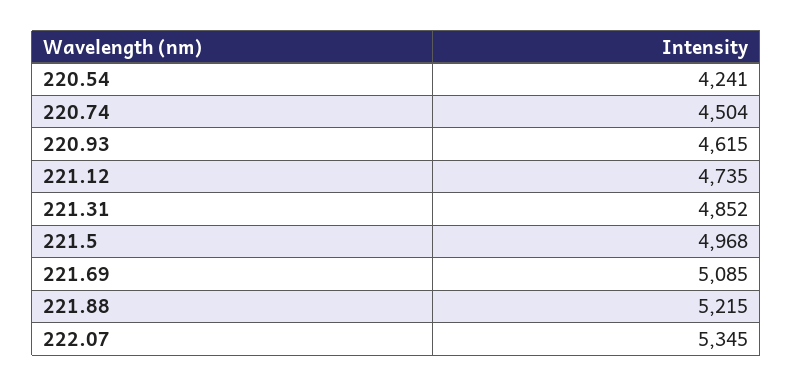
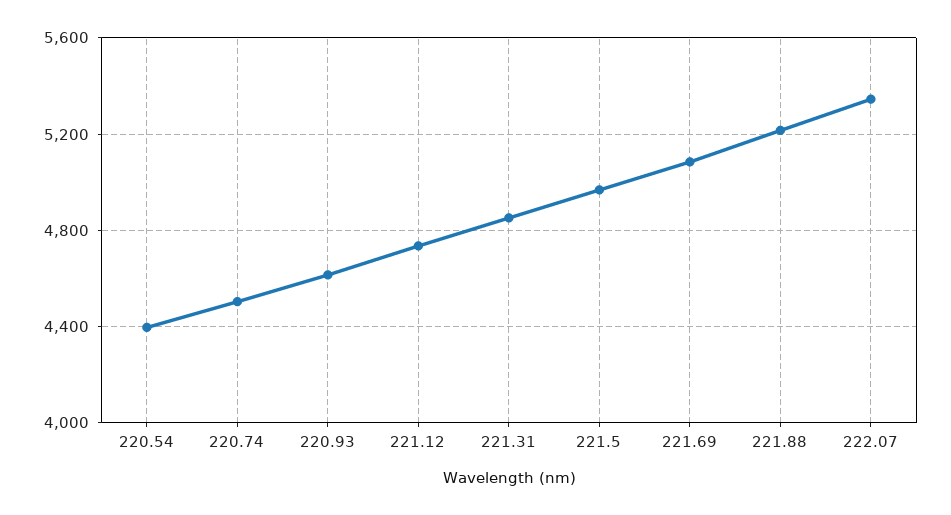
220.54: 4241 -> 4400

